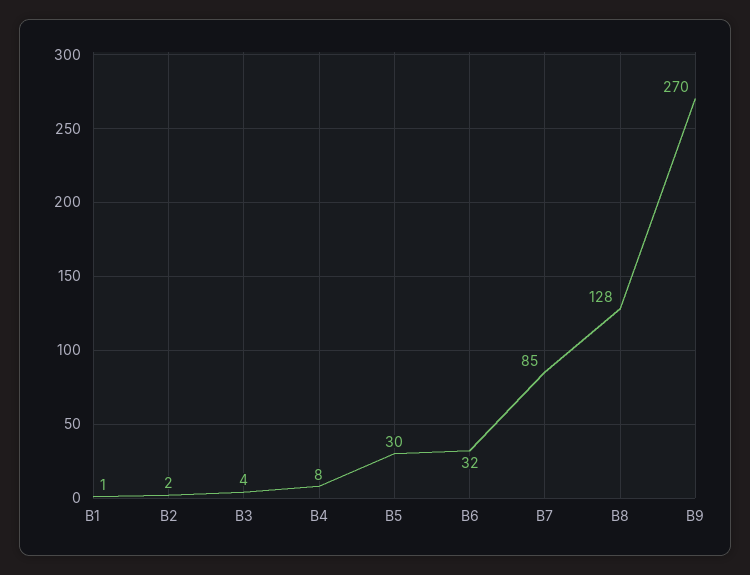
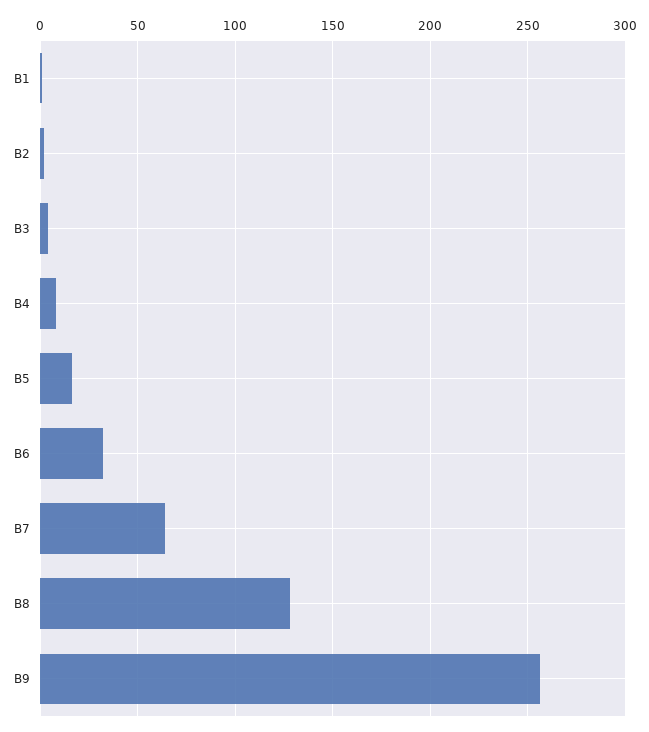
B5: 30 -> 15
B7: 85 -> 65
B9: 270 -> 255

